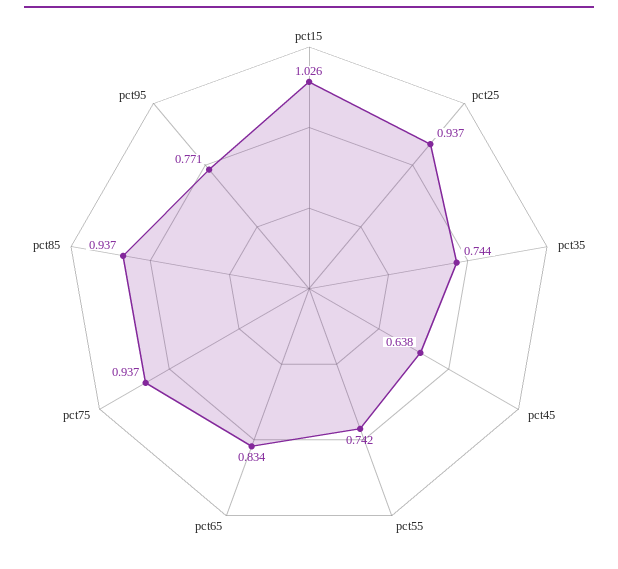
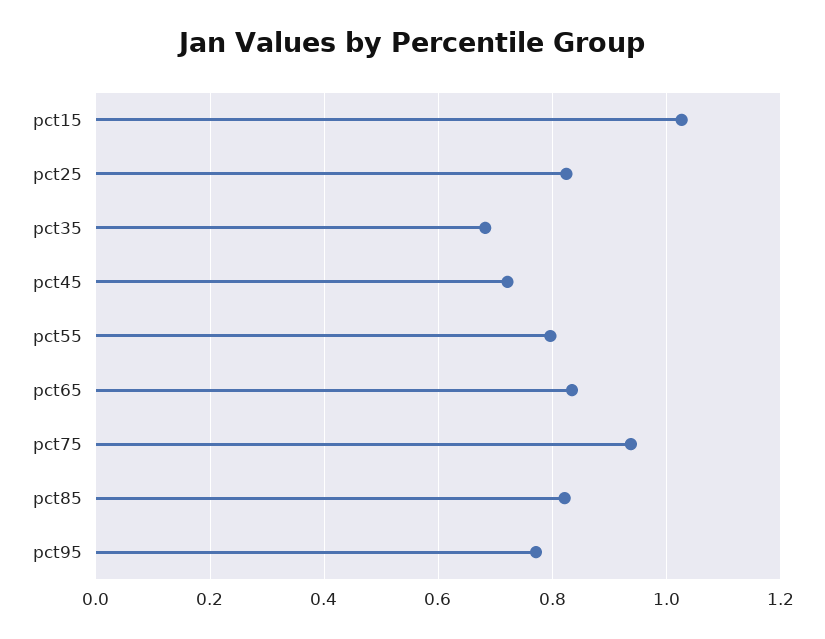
pct25: 0.937 -> 0.82
pct35: 0.744 -> 0.68
pct45: 0.638 -> 0.72
pct55: 0.742 -> 0.8
pct85: 0.937 -> 0.82

